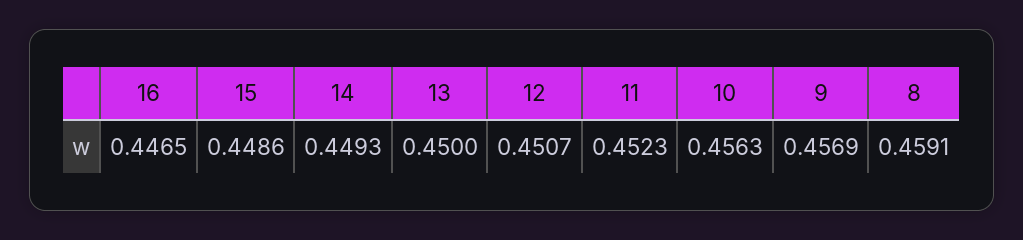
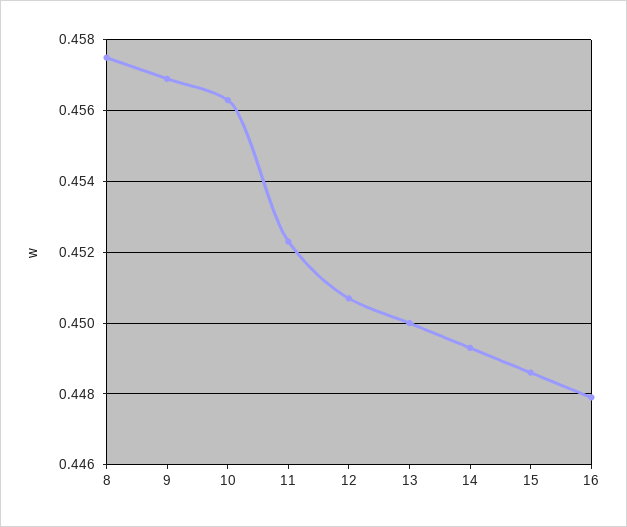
16: 0.4465 -> 0.448
8: 0.4591 -> 0.4575

